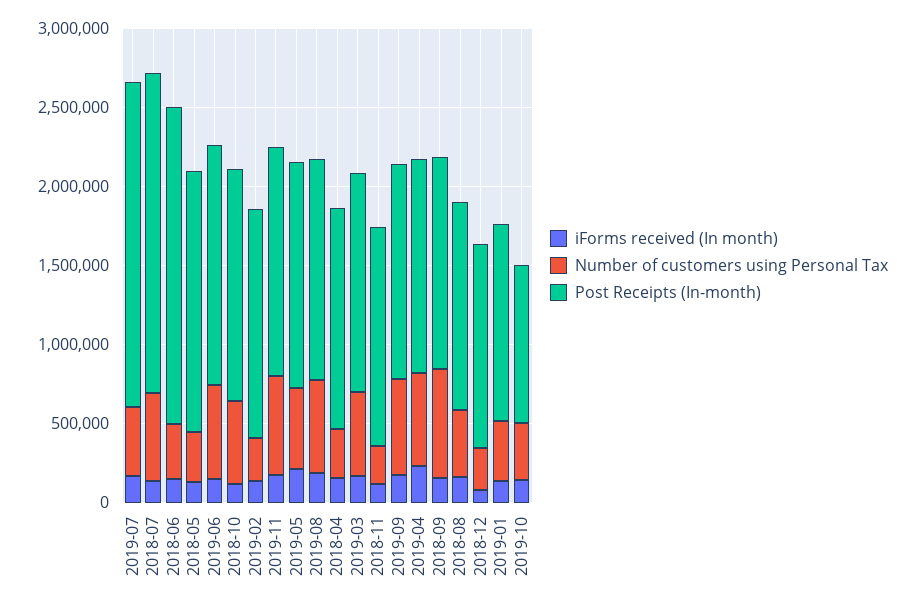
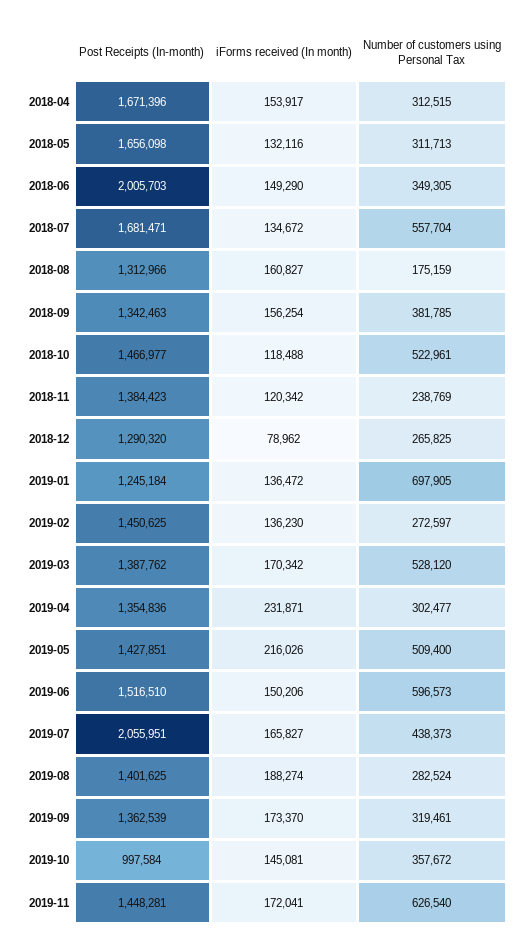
Post Receipts (In-month), 2018-07: 2000000 -> 1681471
Number of customers using Personal Tax, 2019-08: 600000 -> 282524
Post Receipts (In-month), 2018-04: 1400000 -> 1671396
Number of customers using Personal Tax, 2019-09: 600000 -> 319461
Number of customers using Personal Tax, 2019-04: 600000 -> 302477
Number of customers using Personal Tax, 2018-09: 700000 -> 381785
Number of customers using Personal Tax, 2018-08: 400000 -> 175159
Number of customers using Personal Tax, 2019-01: 400000 -> 697905

